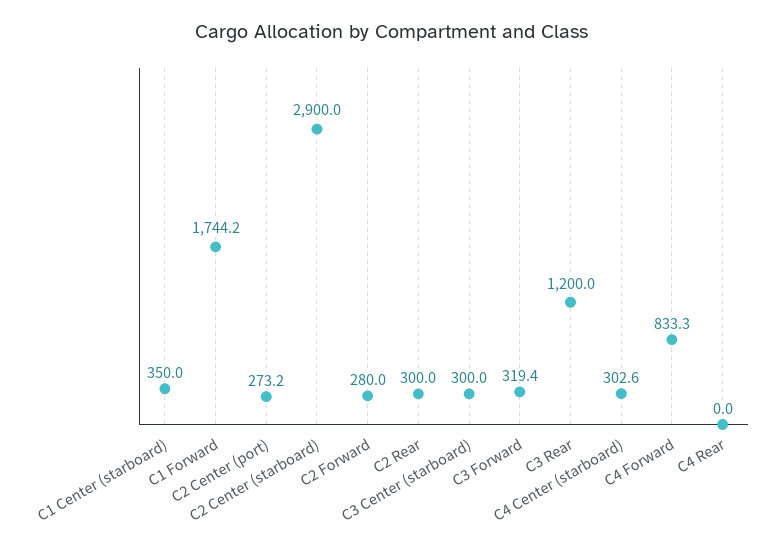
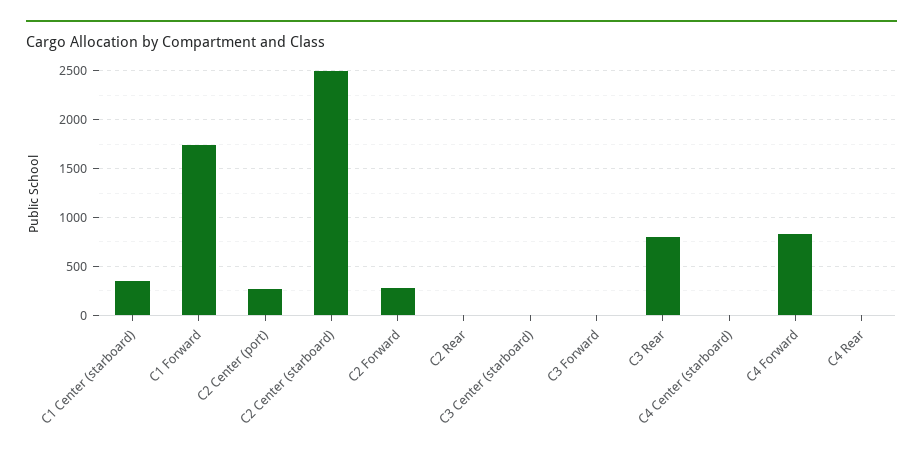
C2 Center (starboard): 2900 -> 2500
C2 Rear: 300 -> 0
C3 Center (starboard): 300 -> 0
C3 Forward: 319.4 -> 0
C3 Rear: 1200 -> 800
C4 Center (starboard): 302.6 -> 0

